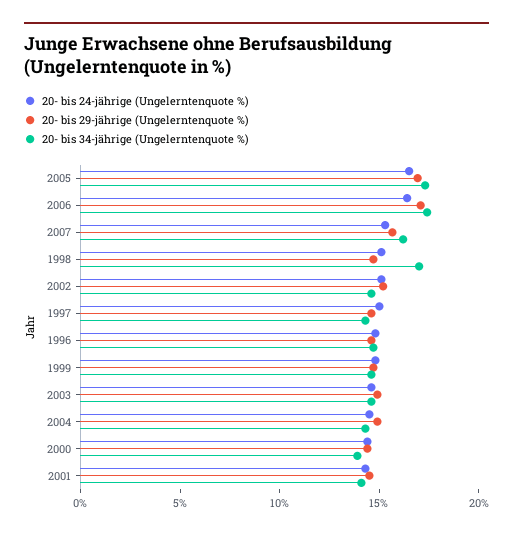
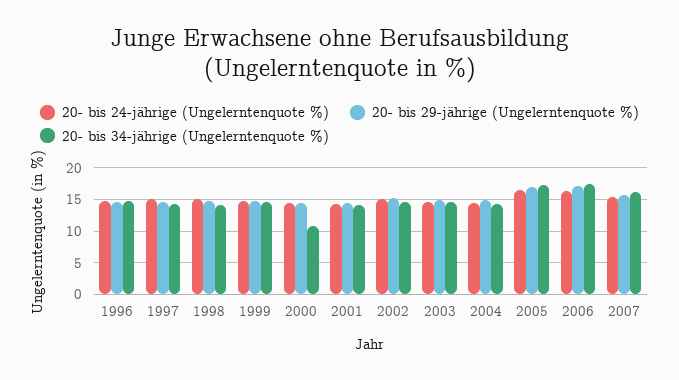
20- bis 34-jährige (Ungelerntenquote %), 1998: 17 -> 14
20- bis 34-jährige (Ungelerntenquote %), 2000: 14 -> 11

